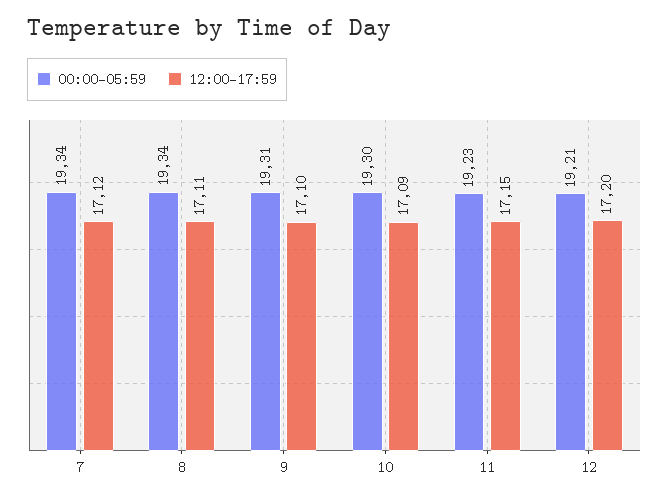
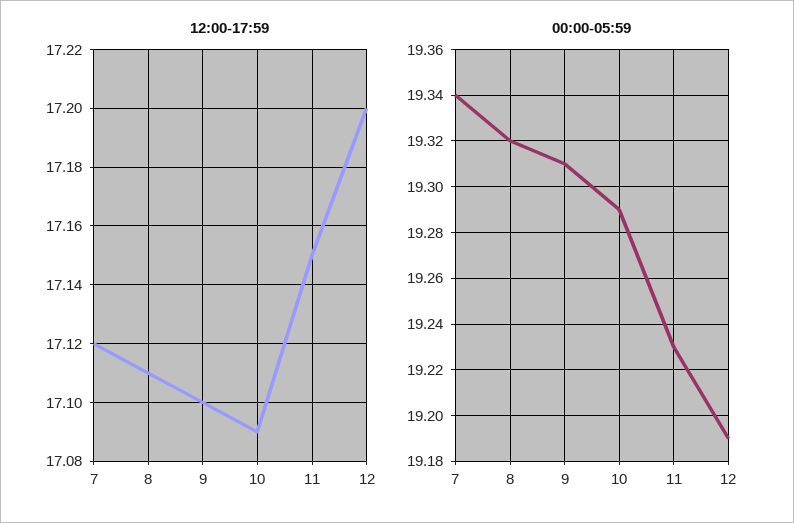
00:00-05:59, 8: 19.34 -> 19.32
00:00-05:59, 10: 19.3 -> 19.29
00:00-05:59, 12: 19.21 -> 19.19

